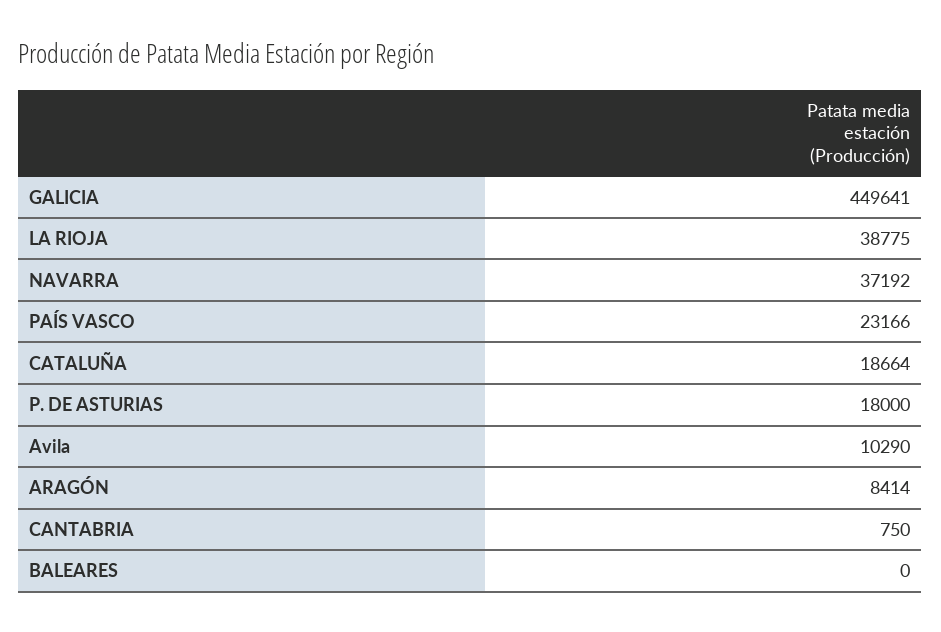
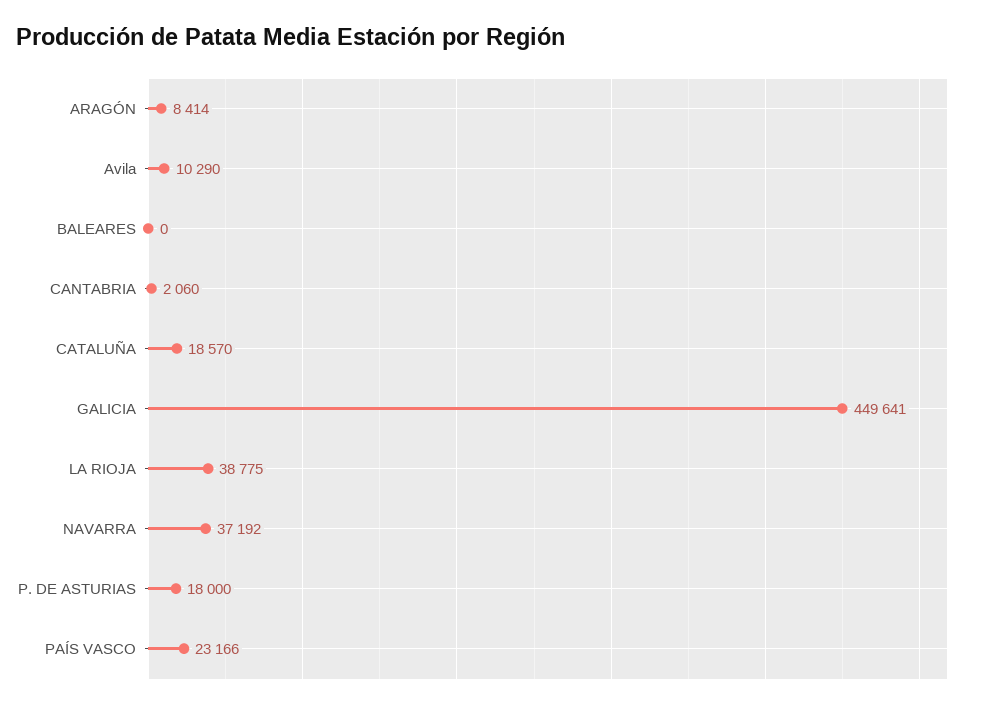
CATALUÑA: 18664 -> 18570
CANTABRIA: 750 -> 2060

